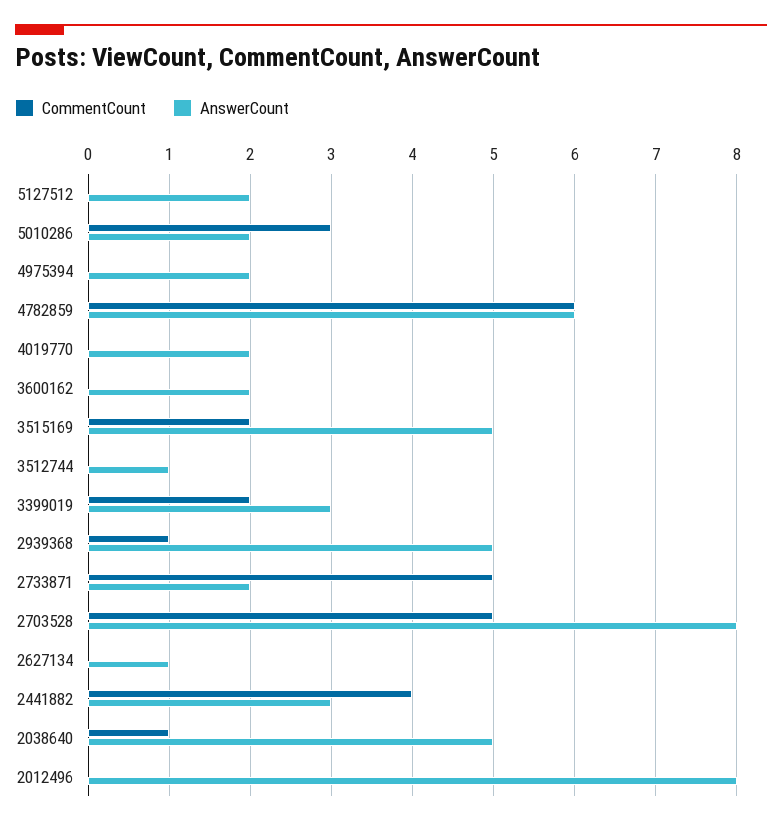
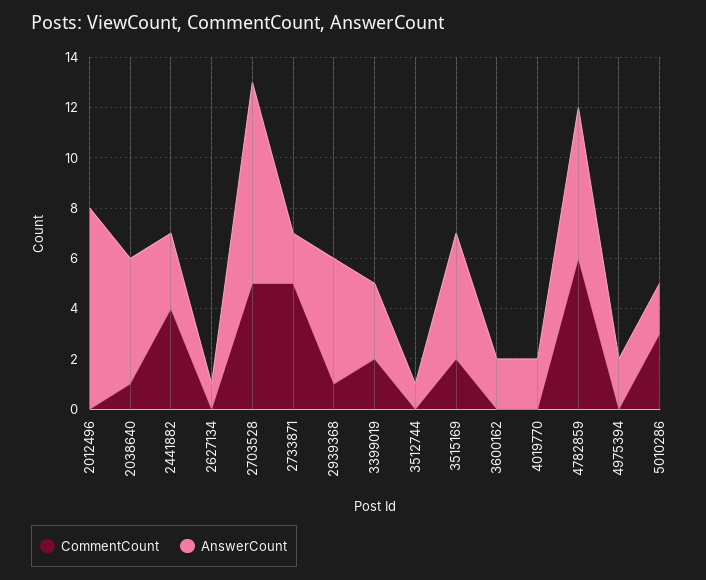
CommentCount, 5127512: 0 -> none
AnswerCount, 5127512: 2 -> none

